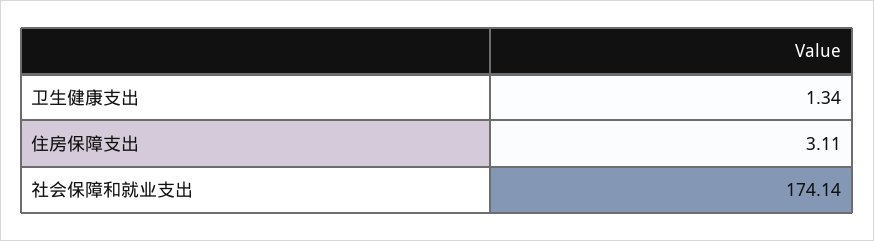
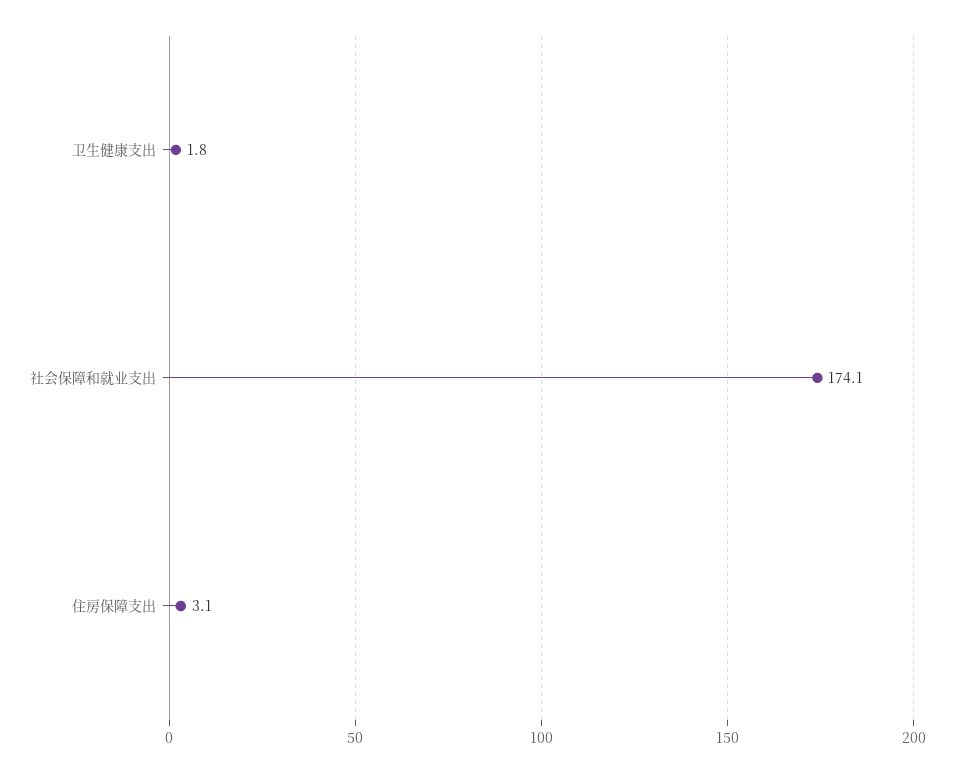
卫生健康支出: 1.34 -> 1.8

